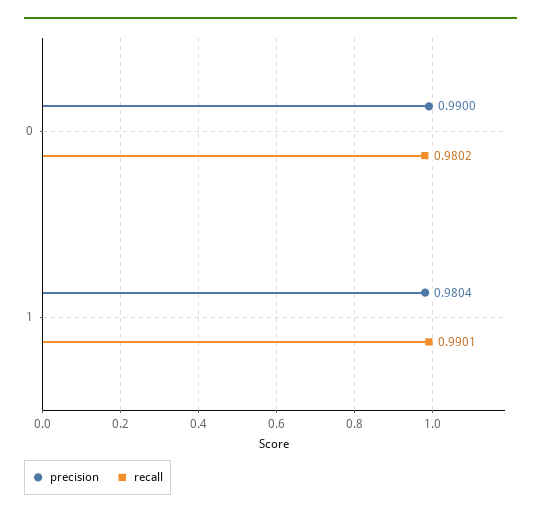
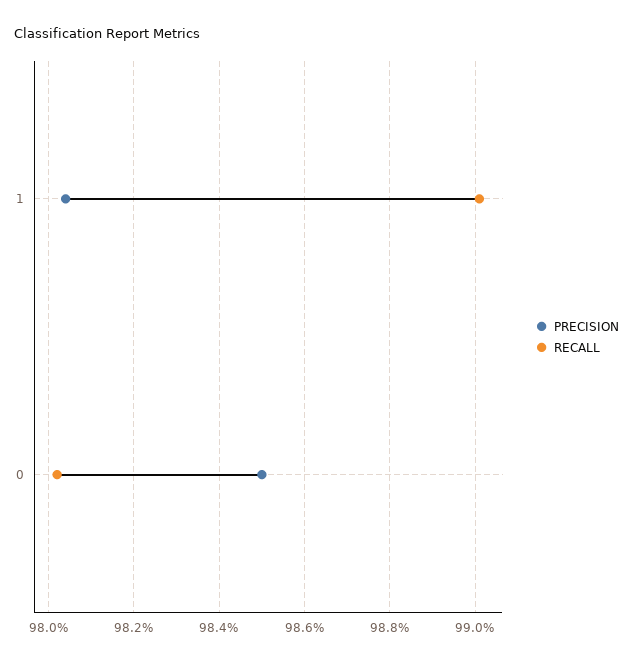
precision, 0: 0.99 -> 0.985

